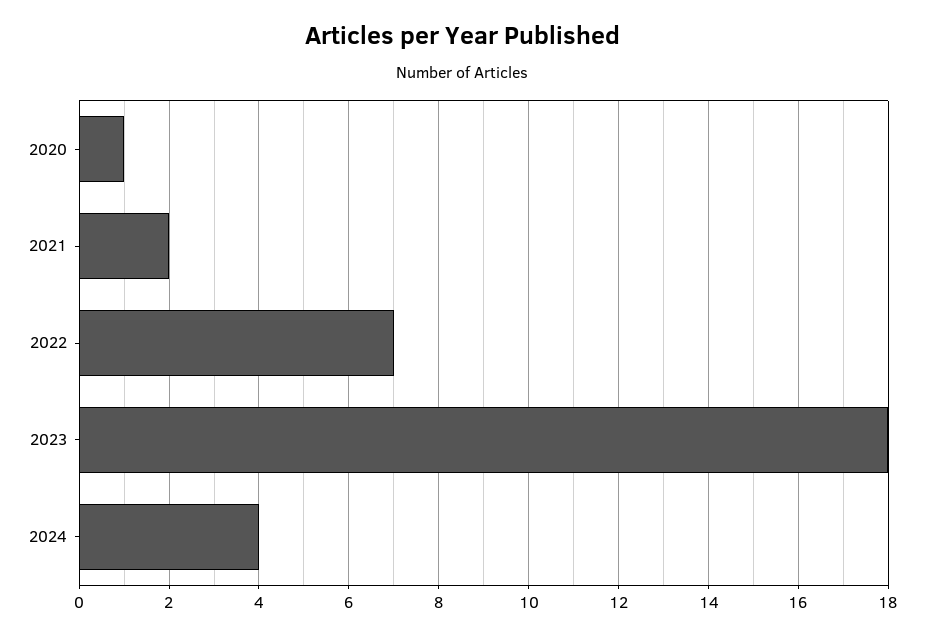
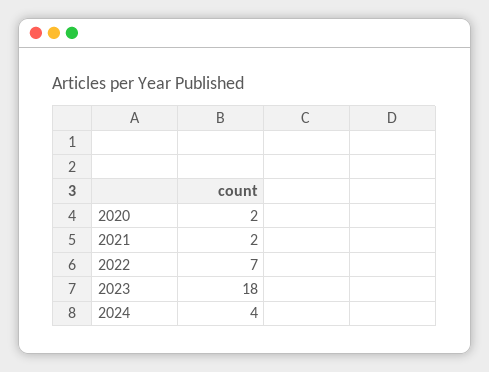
2020: 1 -> 2

